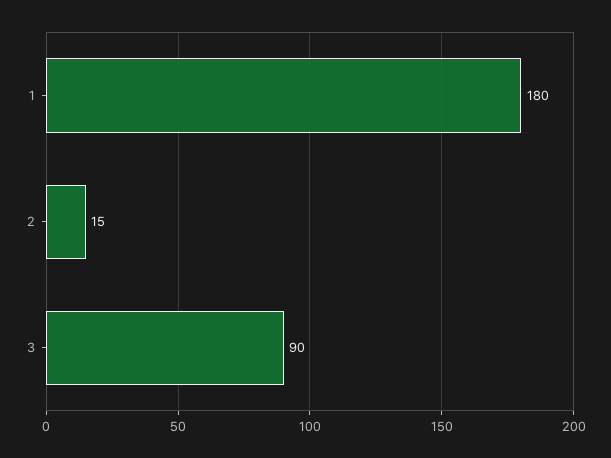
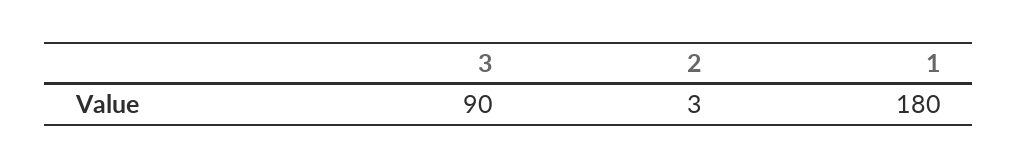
2: 15 -> 3

